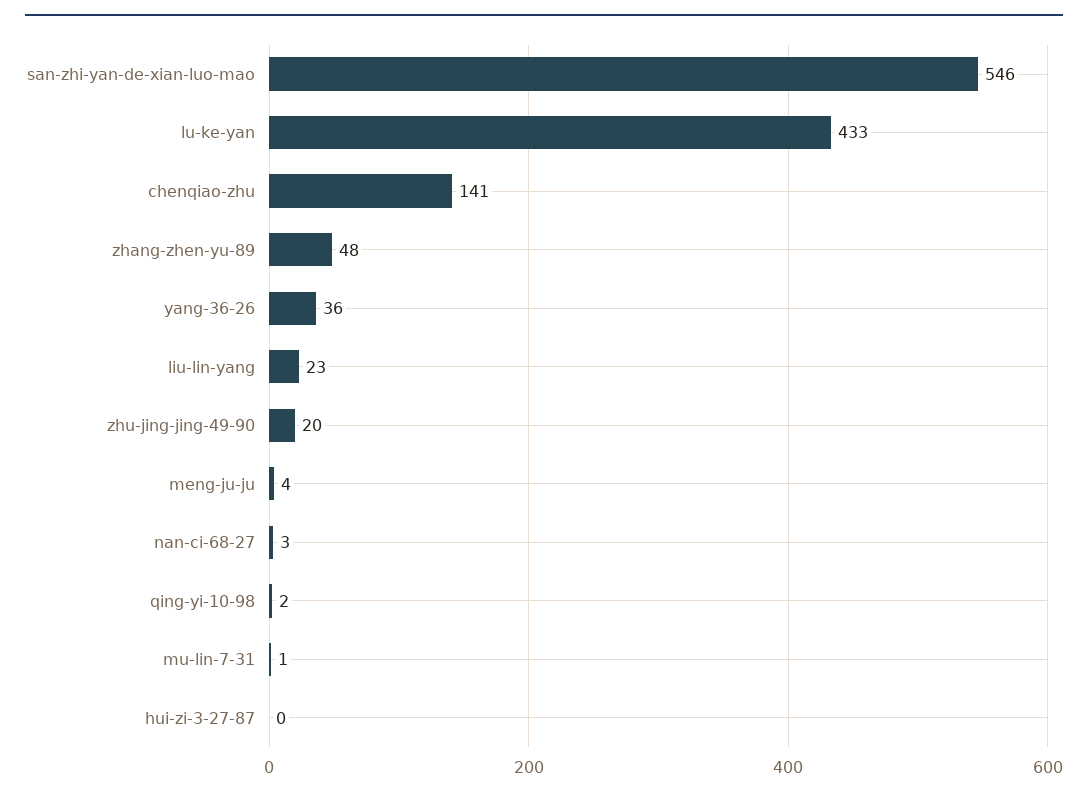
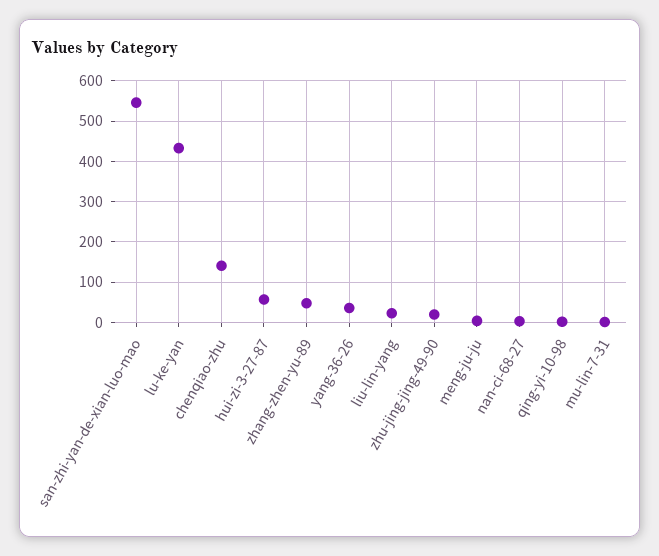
hui-zi-3-27-87: 0 -> 60

